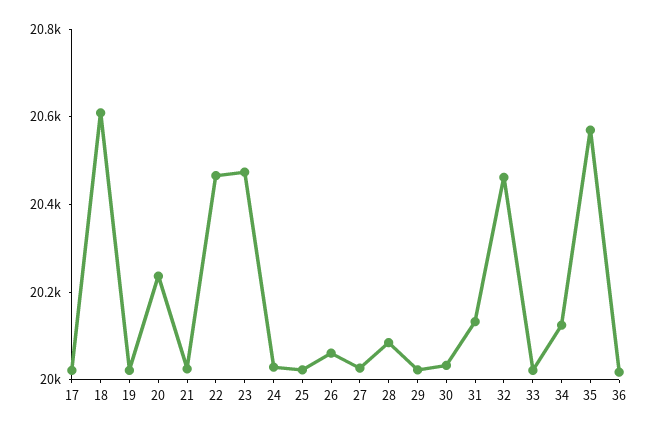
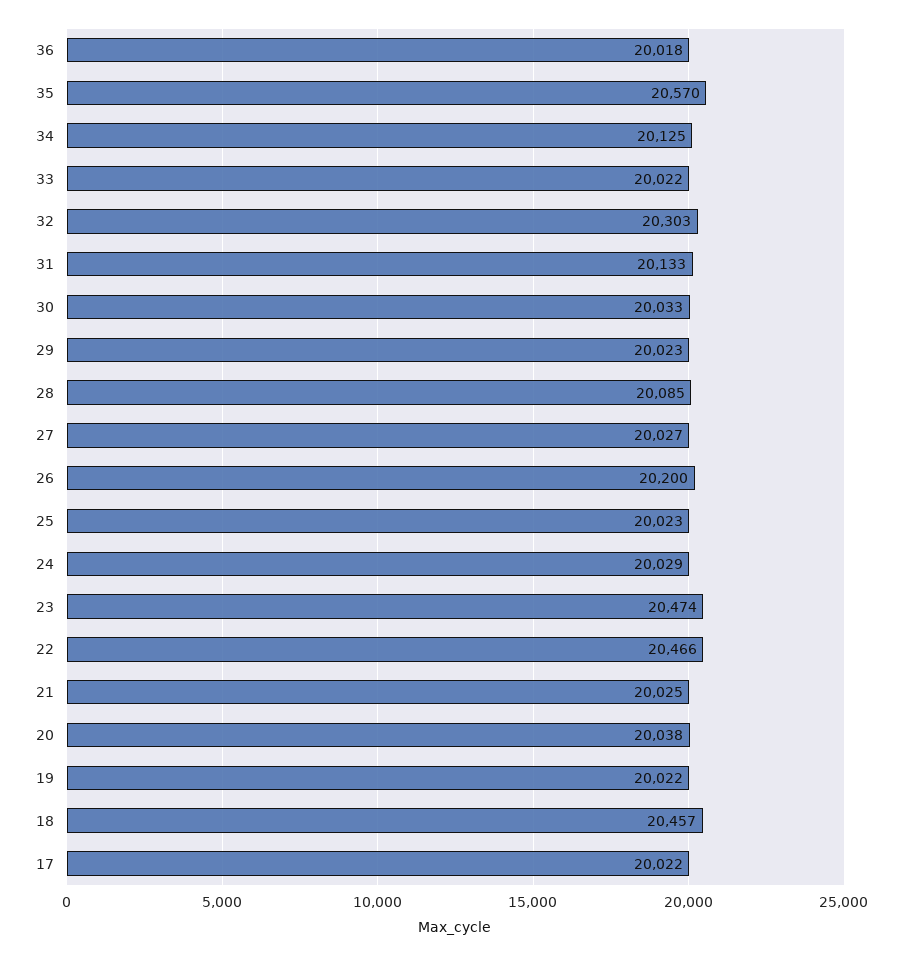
18: 20600 -> 20457
20: 20250 -> 20038
26: 20050 -> 20200
32: 20450 -> 20303

